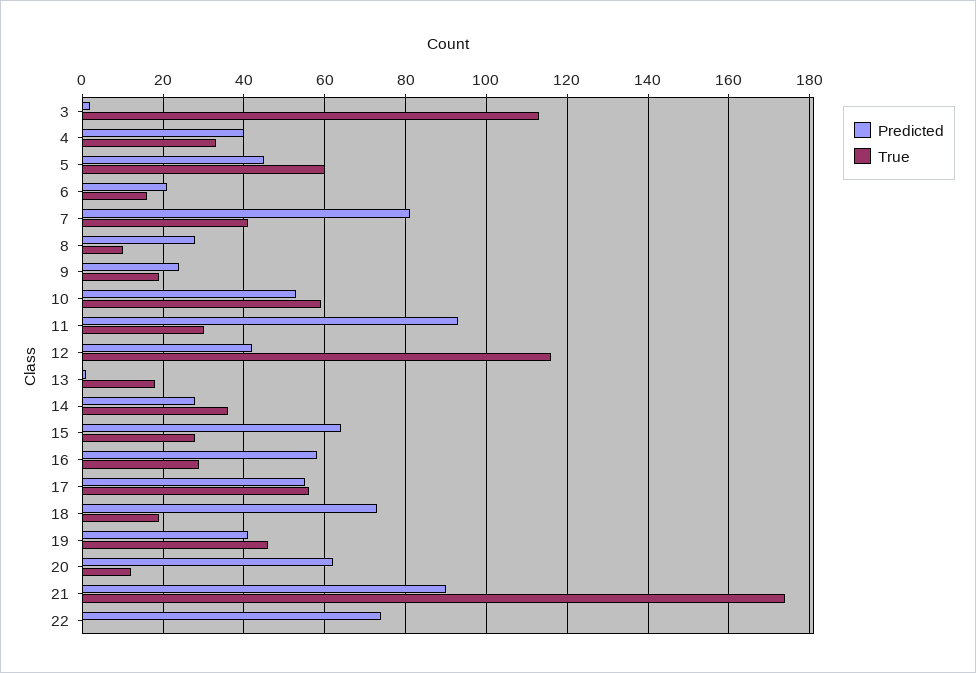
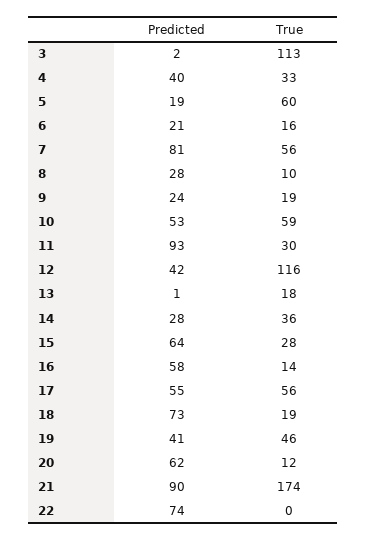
Predicted, 5: 45 -> 19
True, 7: 40 -> 56
True, 16: 30 -> 14

